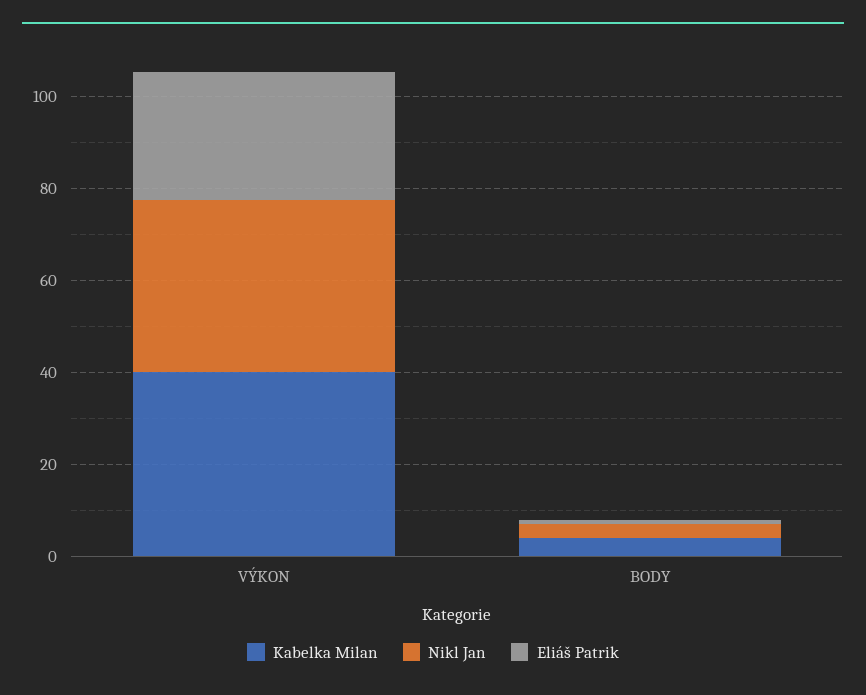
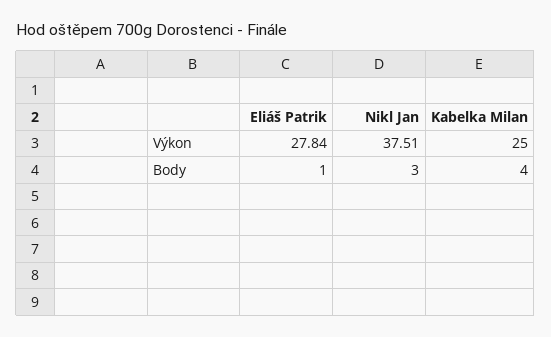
Kabelka Milan, VÝKON: 40 -> 25

